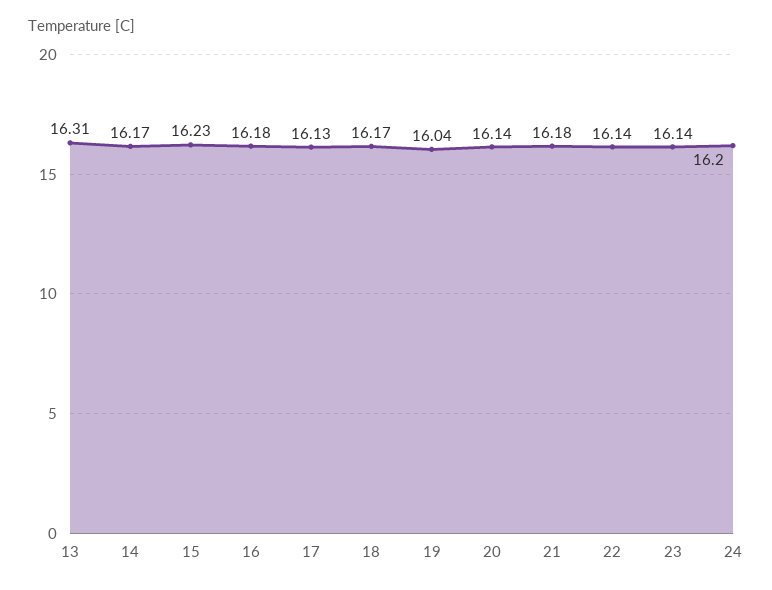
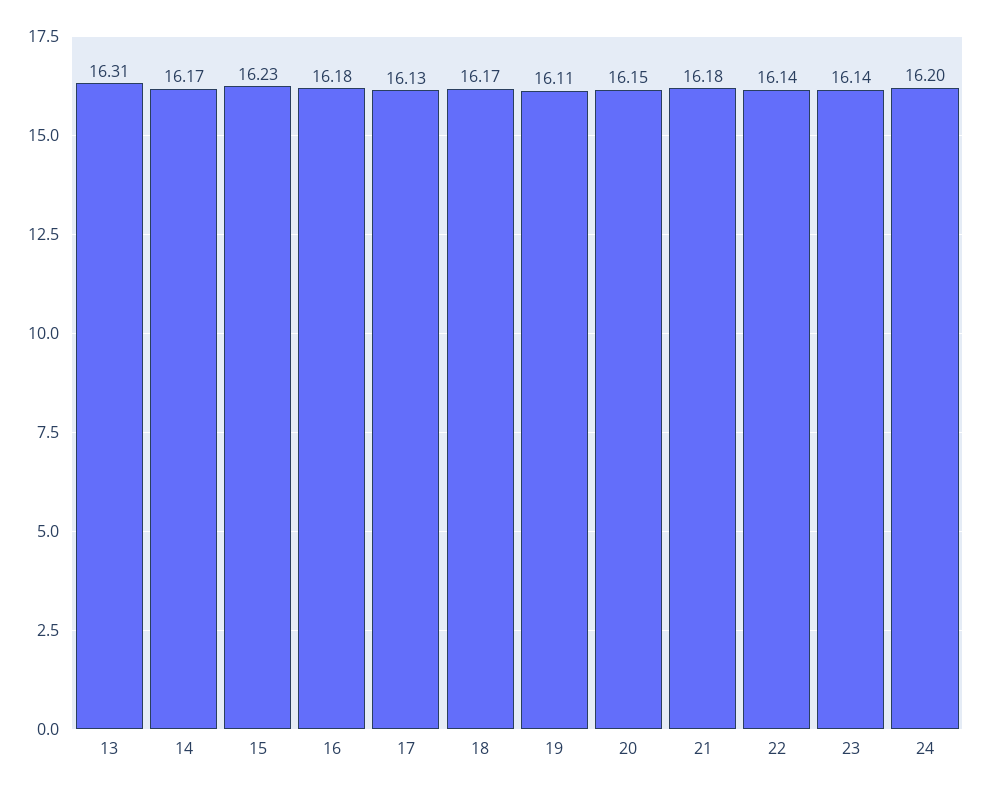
19: 16.04 -> 16.11
20: 16.14 -> 16.15

